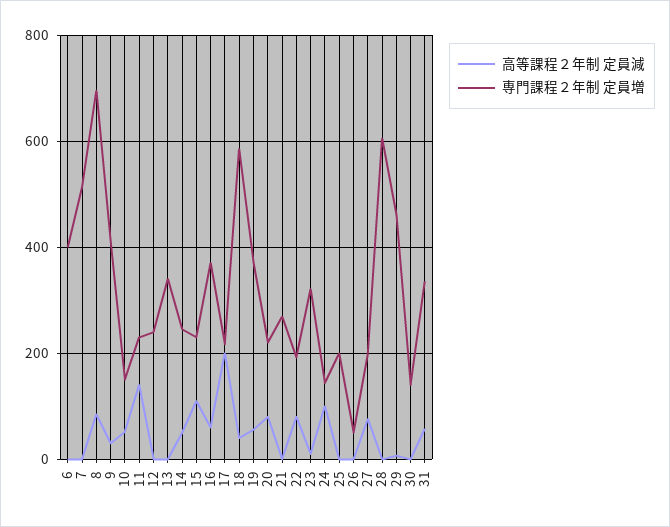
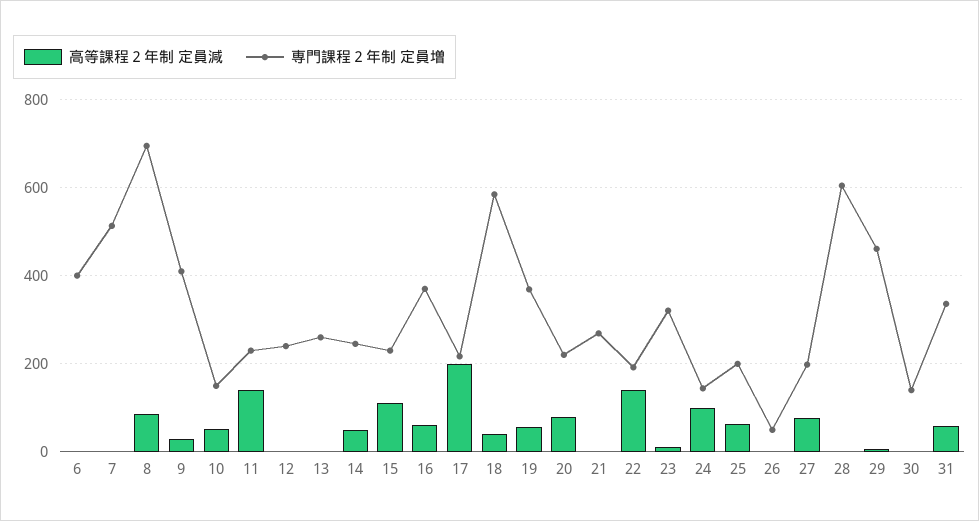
専門課程２年制 定員増, 13: 340 -> 260
高等課程２年制 定員減, 22: 80 -> 140
高等課程２年制 定員減, 25: 0 -> 60

